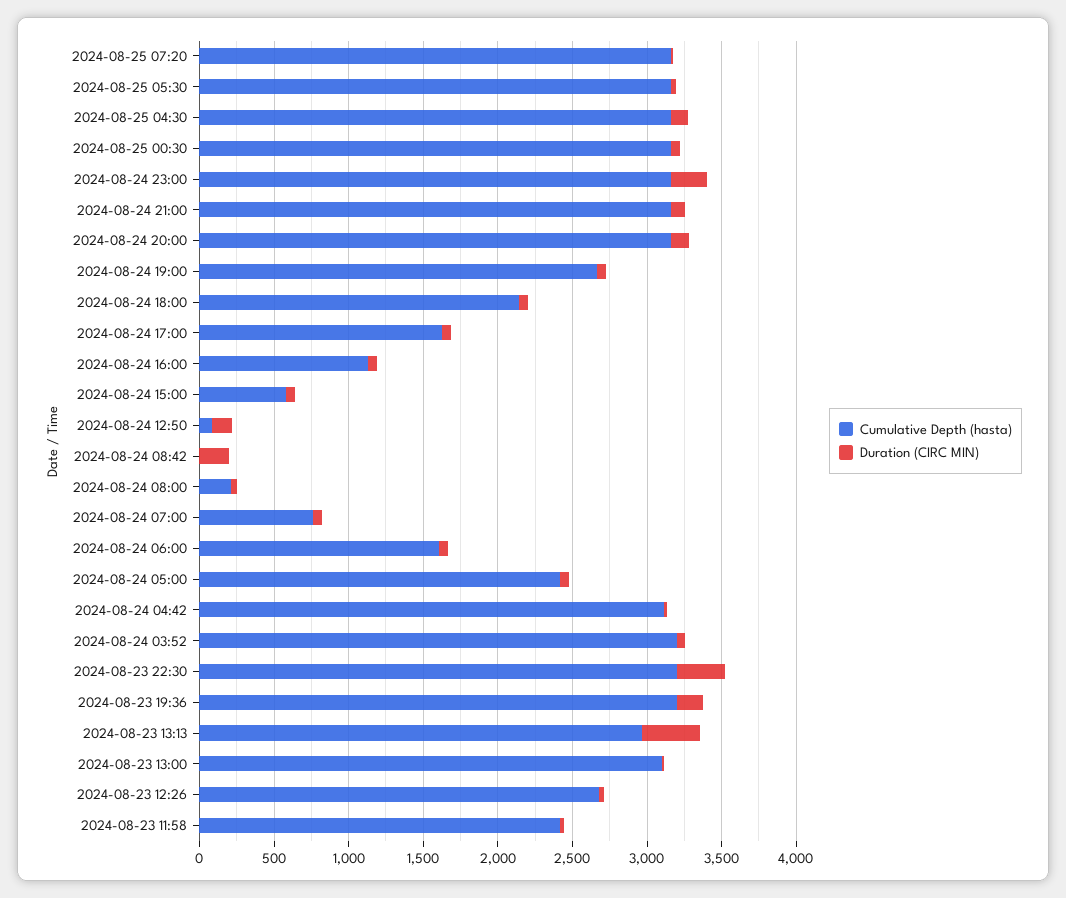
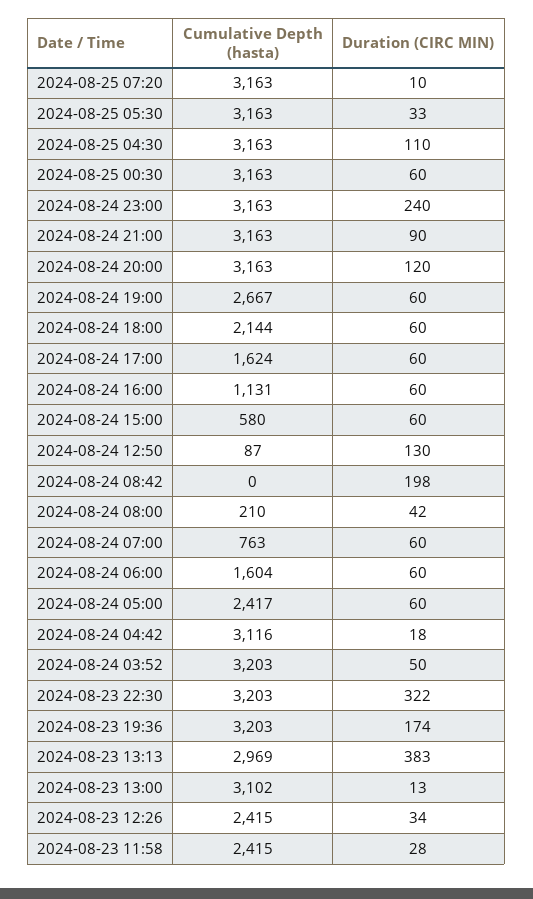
Cumulative Depth (hasta), 2024-08-23 12:26: 2700 -> 2415

